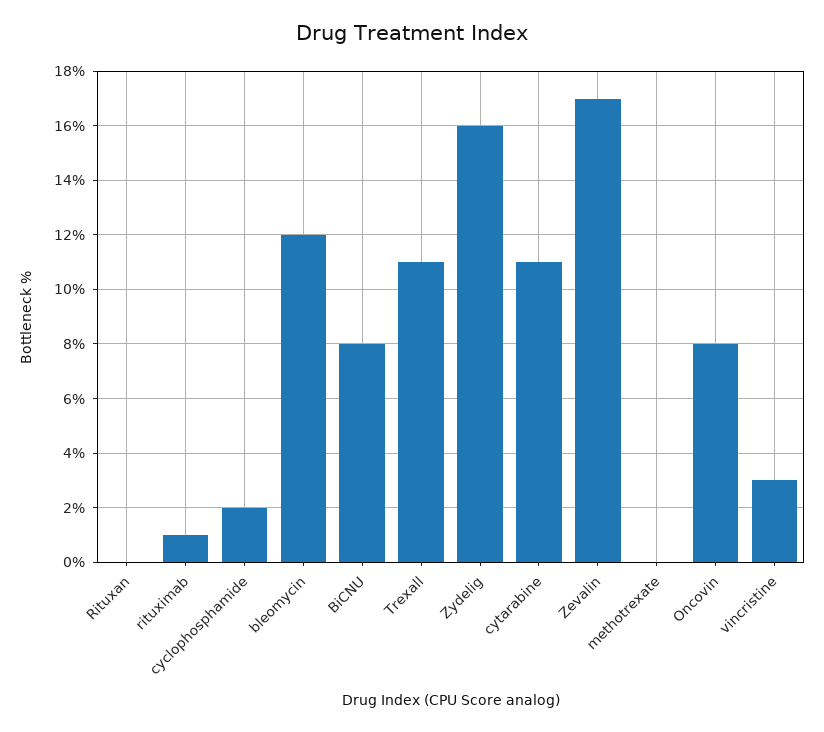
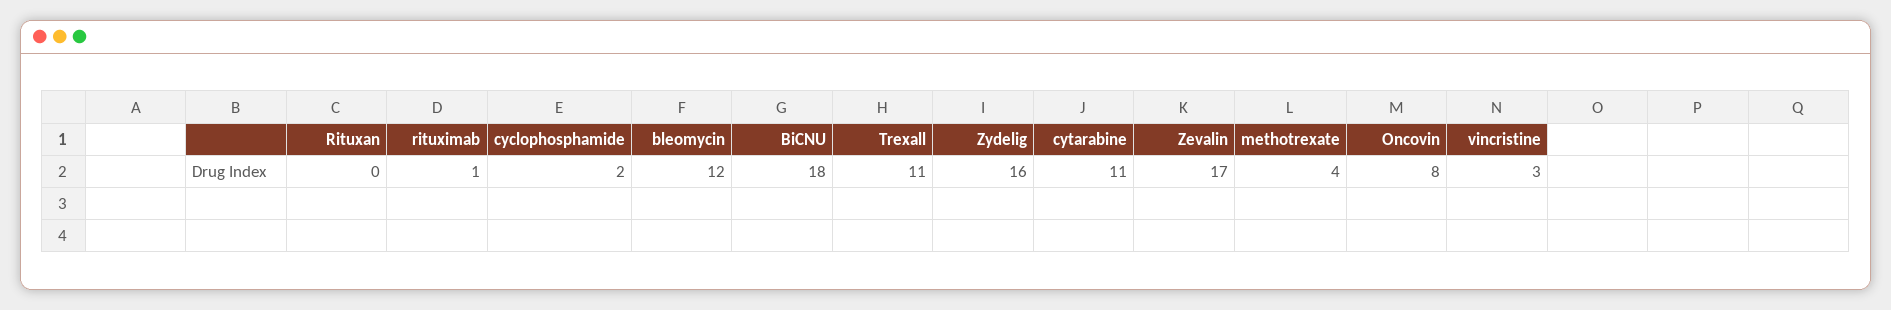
BiCNU: 8 -> 18
methotrexate: 0 -> 4

